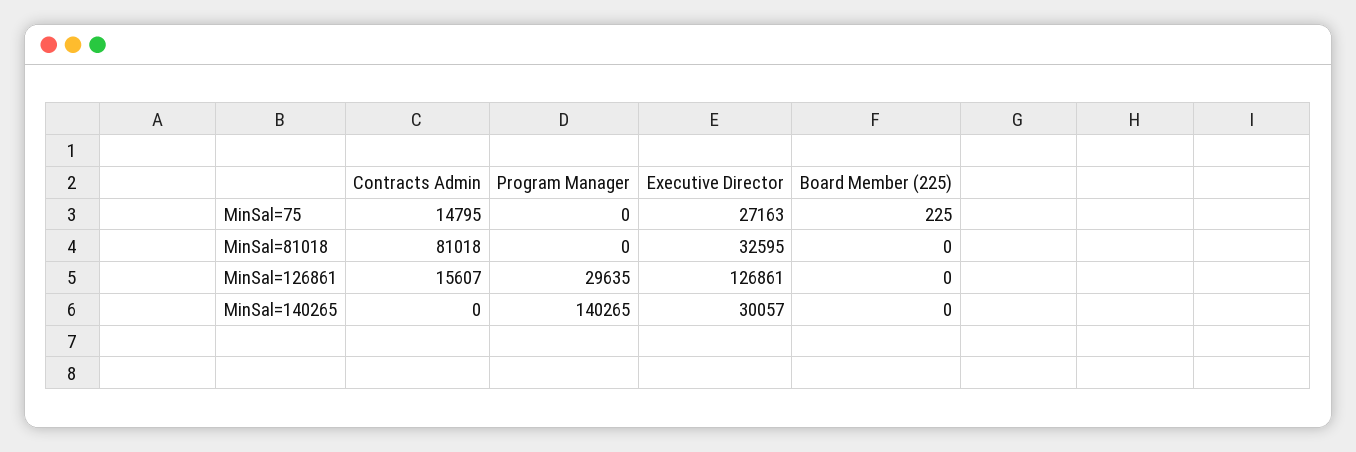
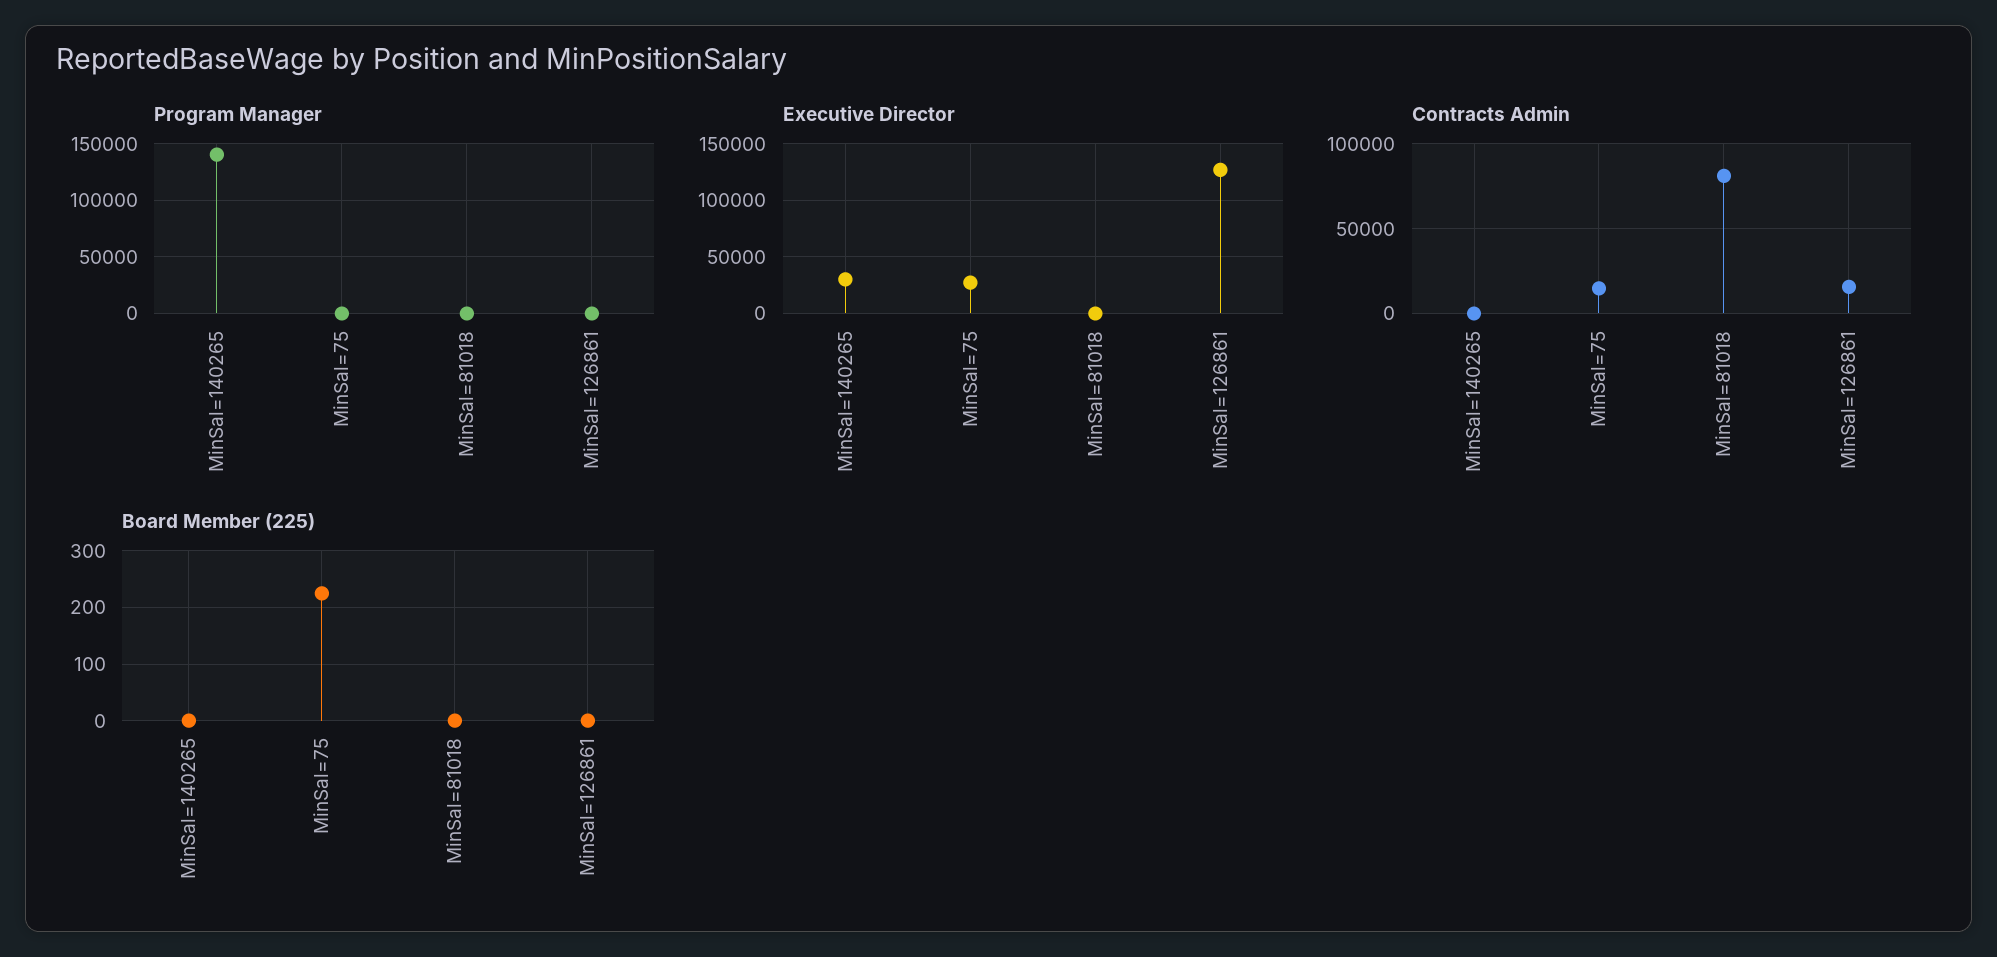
Executive Director, MinSal=81018: 32595 -> 0
Program Manager, MinSal=126861: 29635 -> 0

